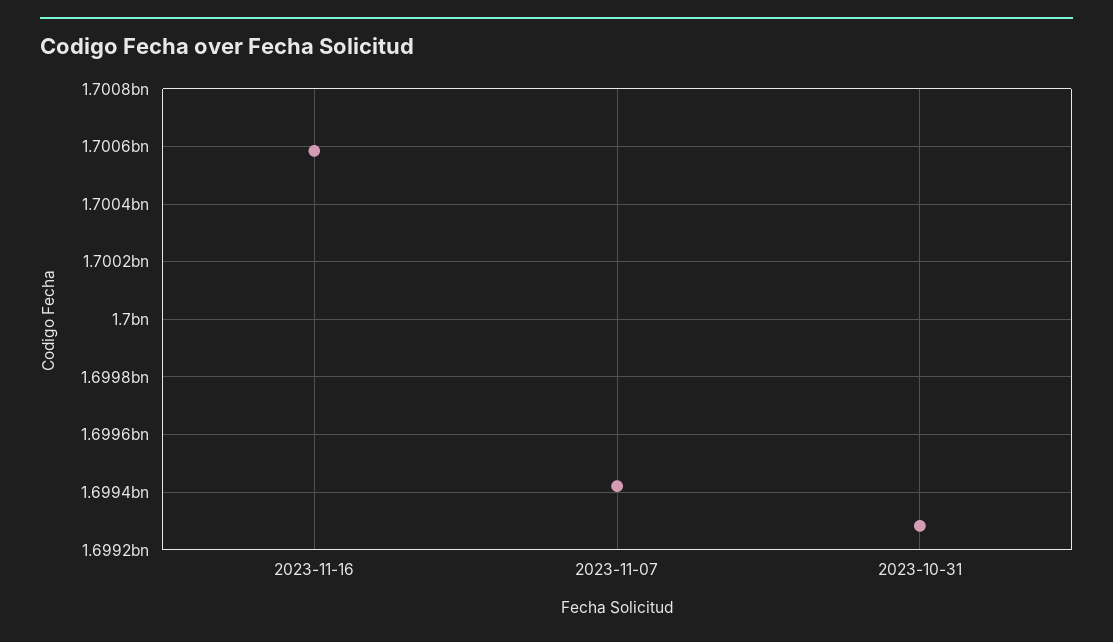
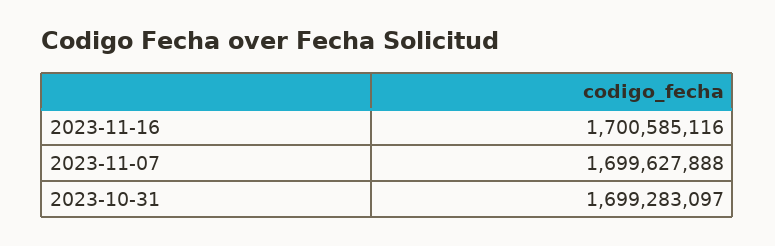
2023-11-07: 1699425000 -> 1699627888

